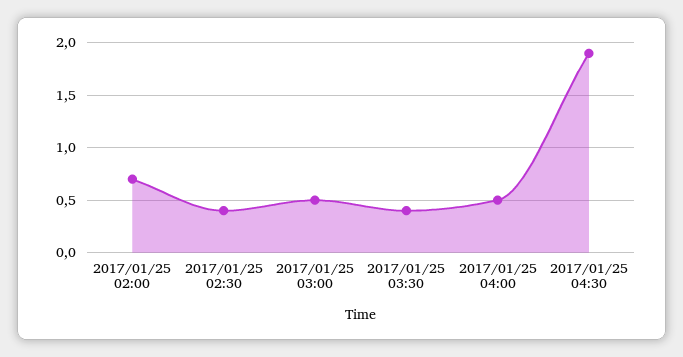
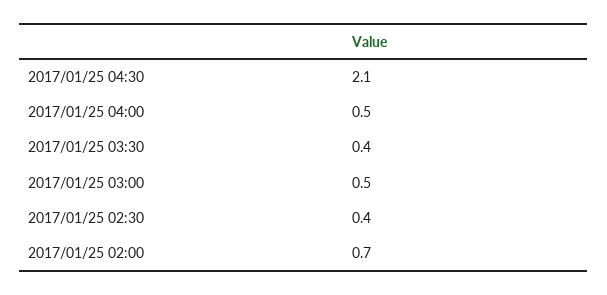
2017/01/25 04:30: 1.9 -> 2.1

